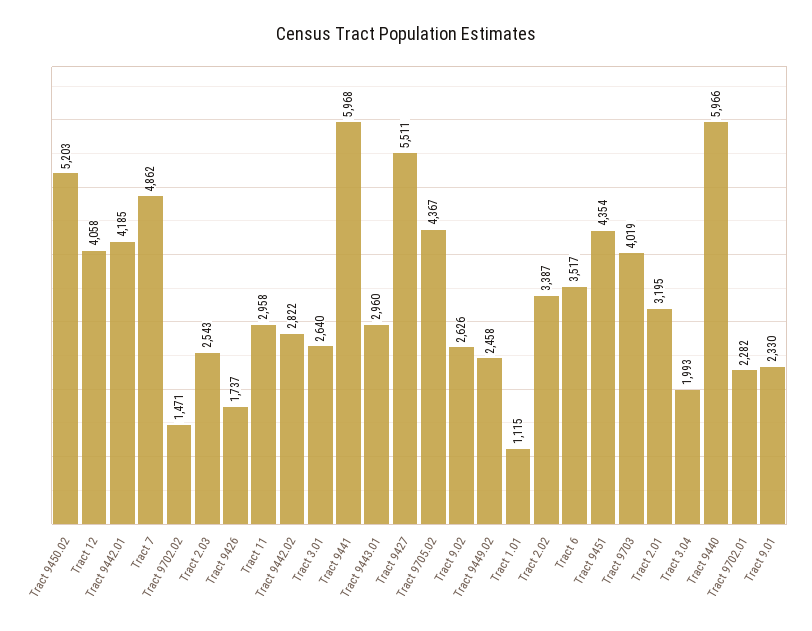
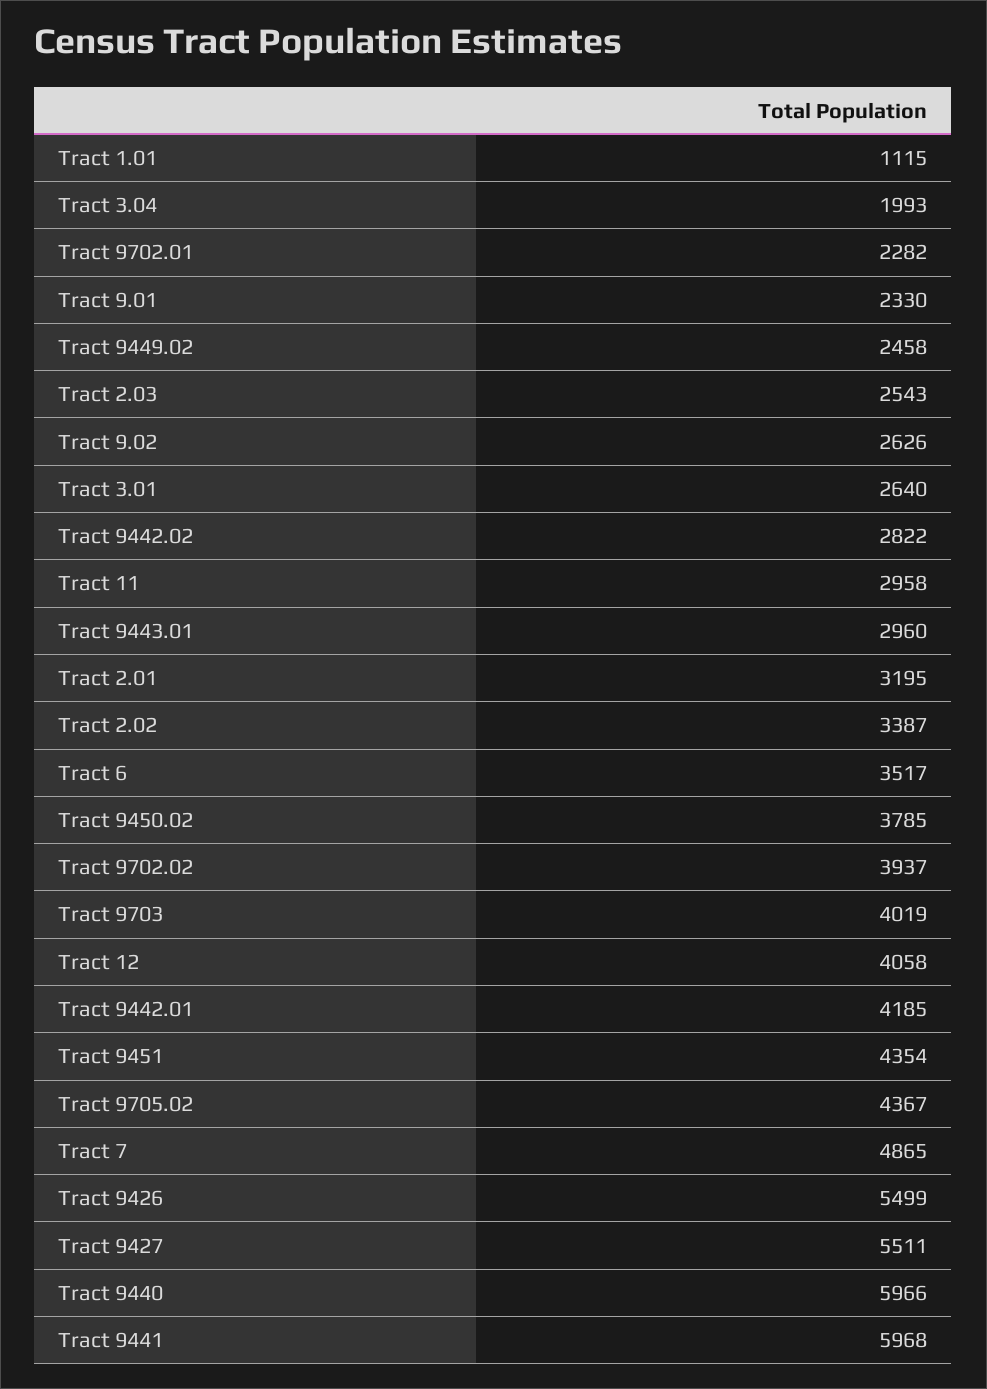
Tract 9450.02: 5203 -> 3785
Tract 7: 4862 -> 4865
Tract 9702.02: 1471 -> 3937
Tract 9426: 1737 -> 5499

